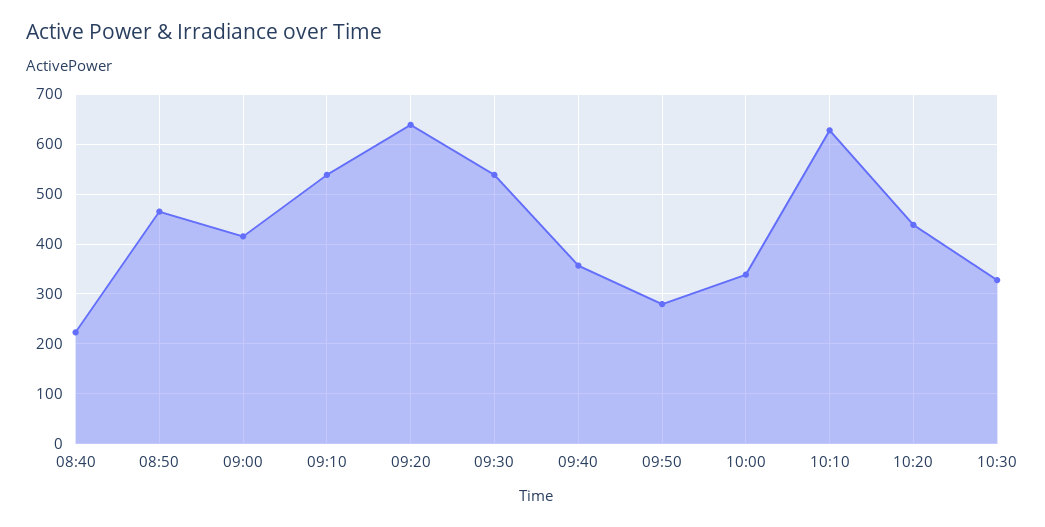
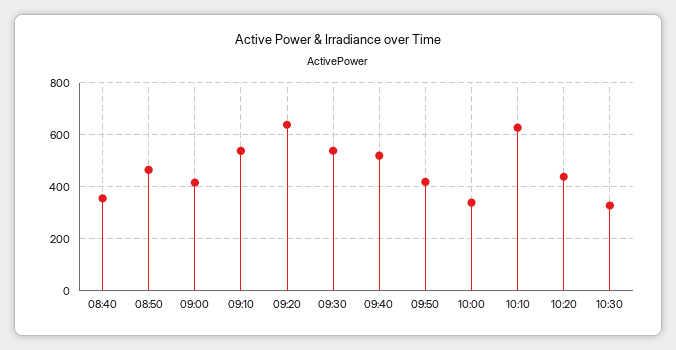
08:40: 220 -> 350
09:40: 360 -> 525
09:50: 280 -> 425

